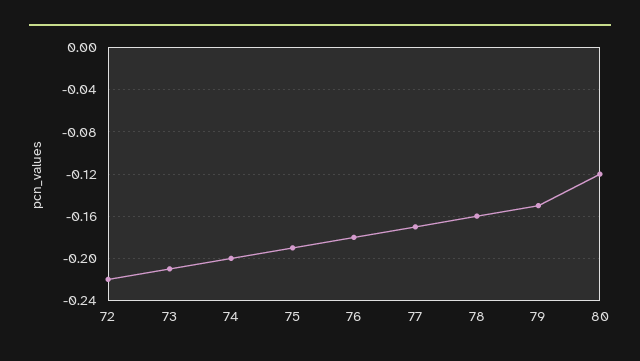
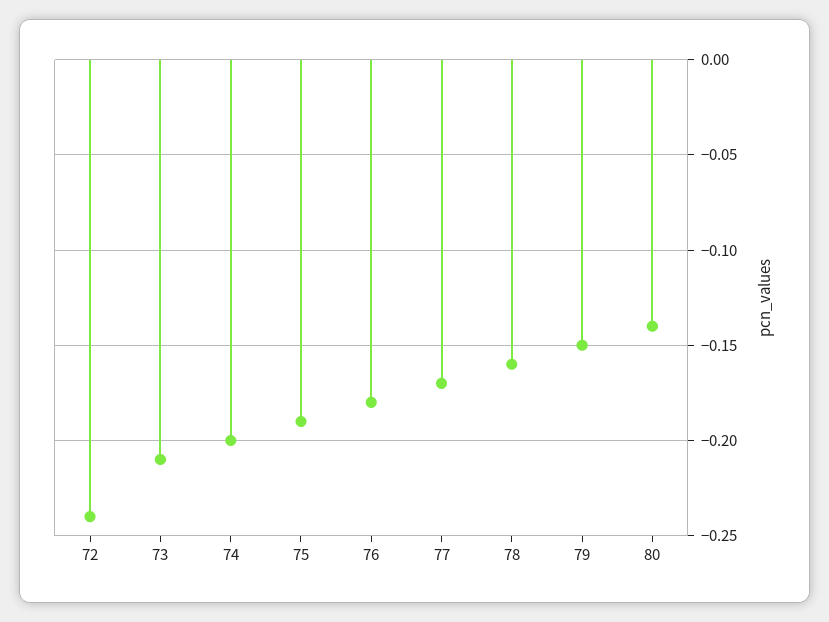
72: -0.22 -> -0.24
80: -0.12 -> -0.14

